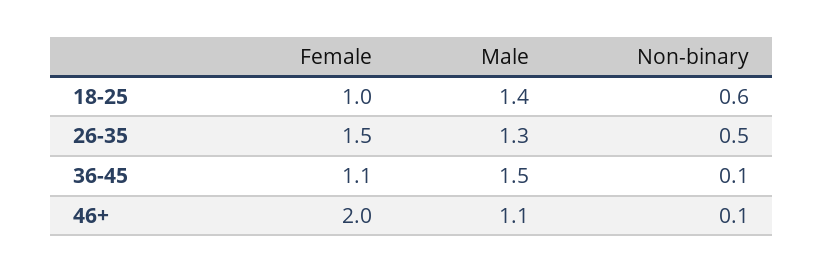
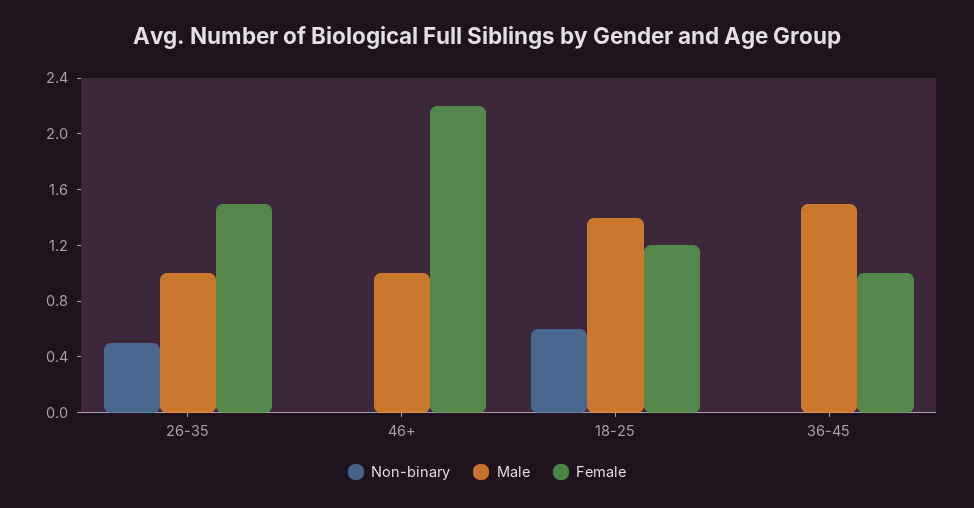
Female, 18-25: 1 -> 1.2
Male, 26-35: 1.3 -> 1
Female, 36-45: 1.1 -> 1
Non-binary, 36-45: 0.1 -> 0
Female, 46+: 2 -> 2.2
Male, 46+: 1.1 -> 1
Non-binary, 46+: 0.1 -> 0

